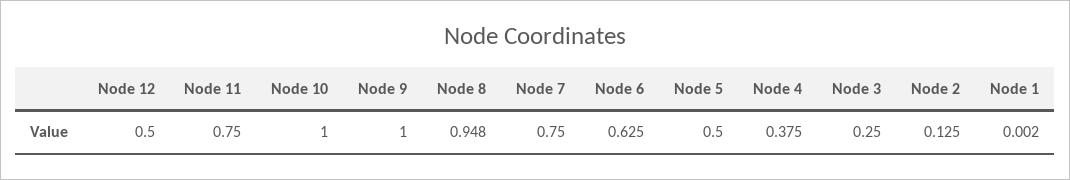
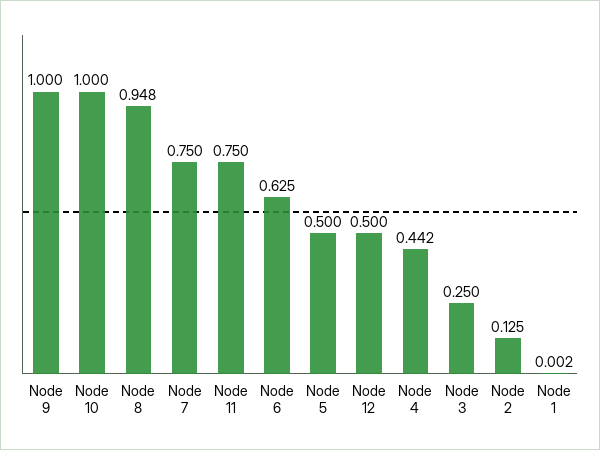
Node 4: 0.375 -> 0.442

